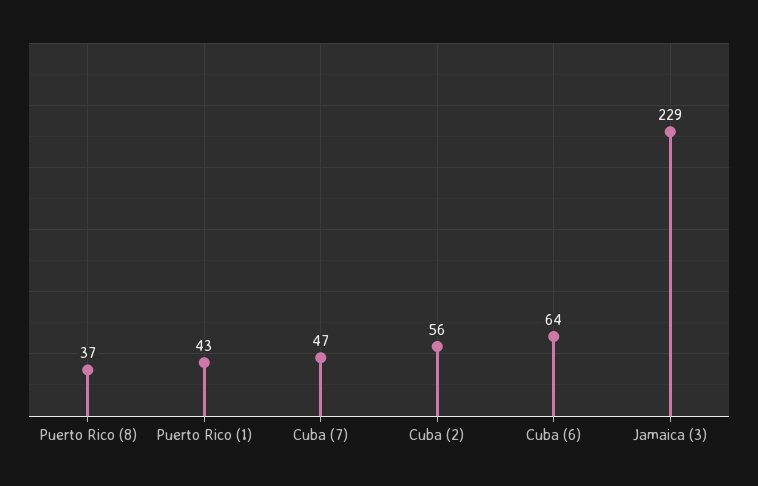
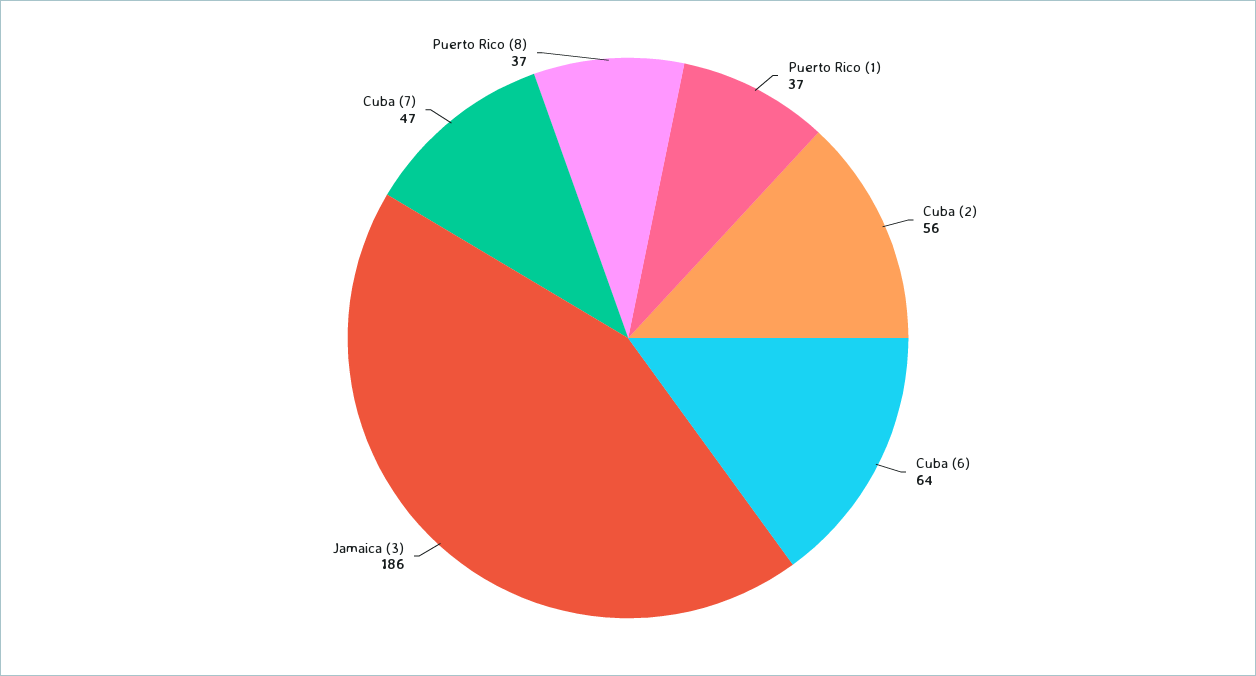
Puerto Rico (1): 43 -> 37
Jamaica (3): 229 -> 186

